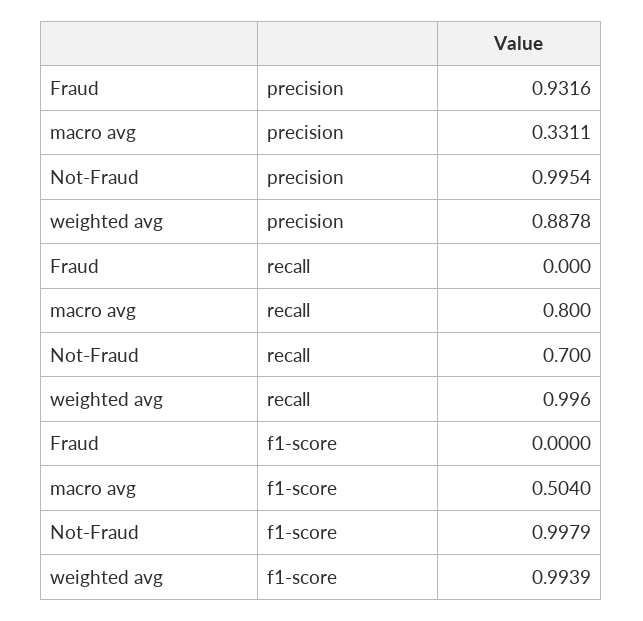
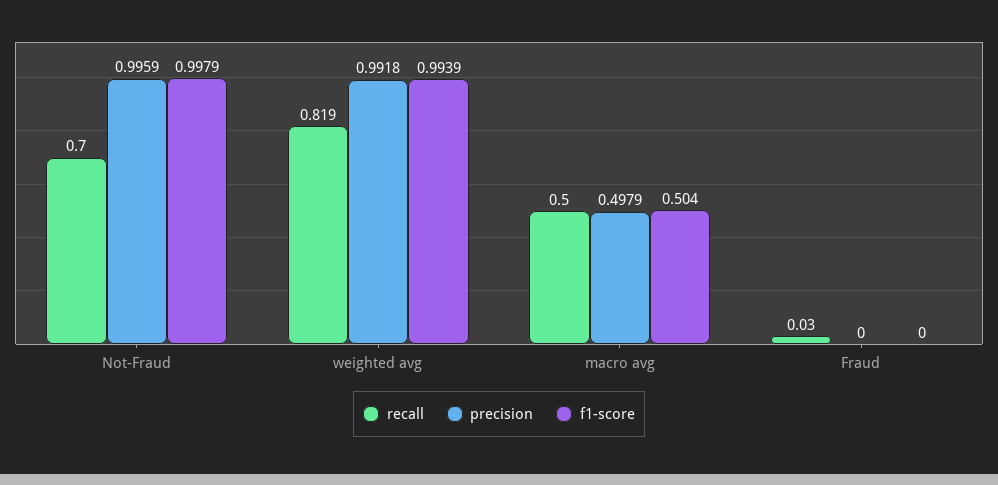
precision, Fraud: 0.9316 -> 0
precision, macro avg: 0.3311 -> 0.4979
precision, Not-Fraud: 0.9954 -> 0.9959
precision, weighted avg: 0.8878 -> 0.9918
recall, Fraud: 0 -> 0.03
recall, macro avg: 0.8 -> 0.5
recall, weighted avg: 0.996 -> 0.819

